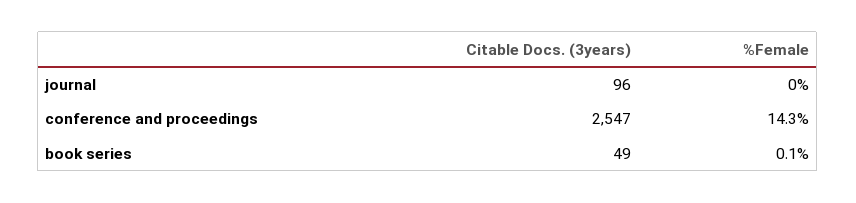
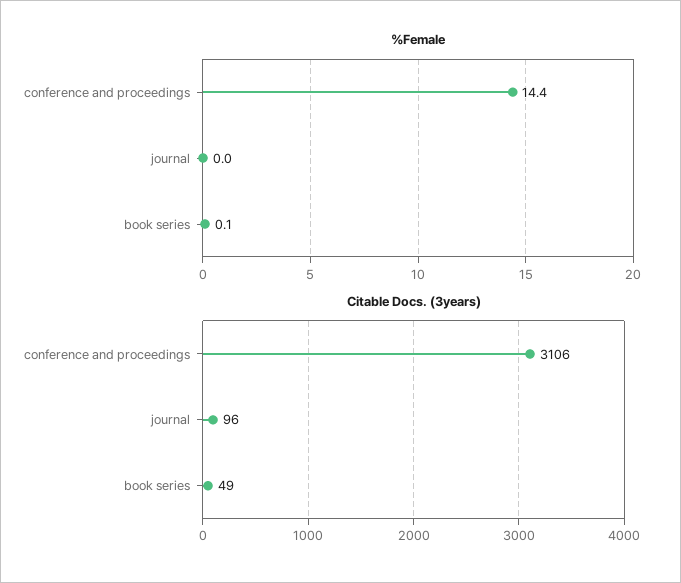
Citable Docs. (3years), conference and proceedings: 2547 -> 3106
%Female, conference and proceedings: 14.3 -> 14.4

